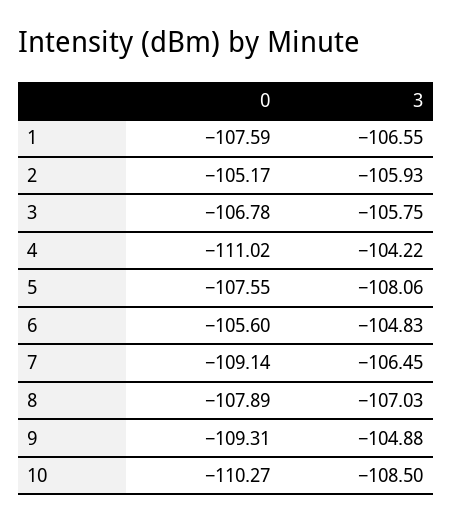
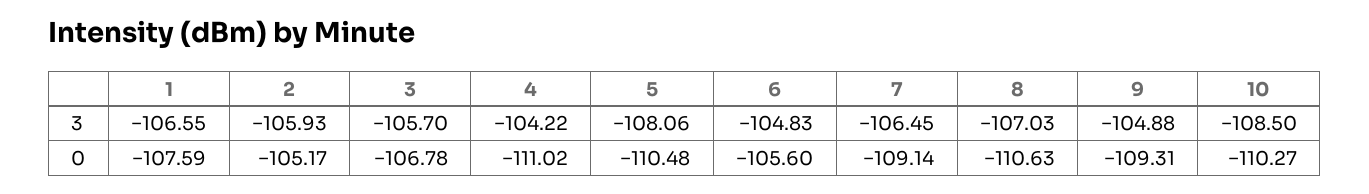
3, 3: -105.75 -> -105.7
0, 5: -107.55 -> -110.48
0, 8: -107.89 -> -110.63

